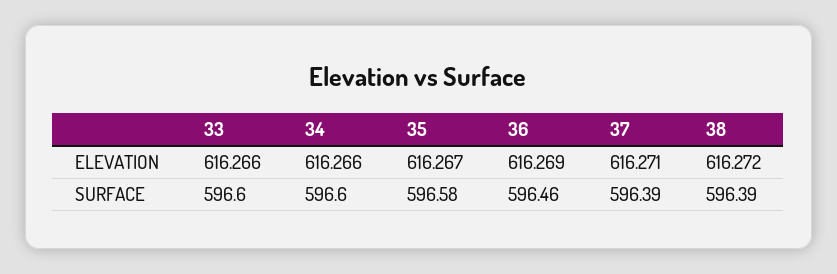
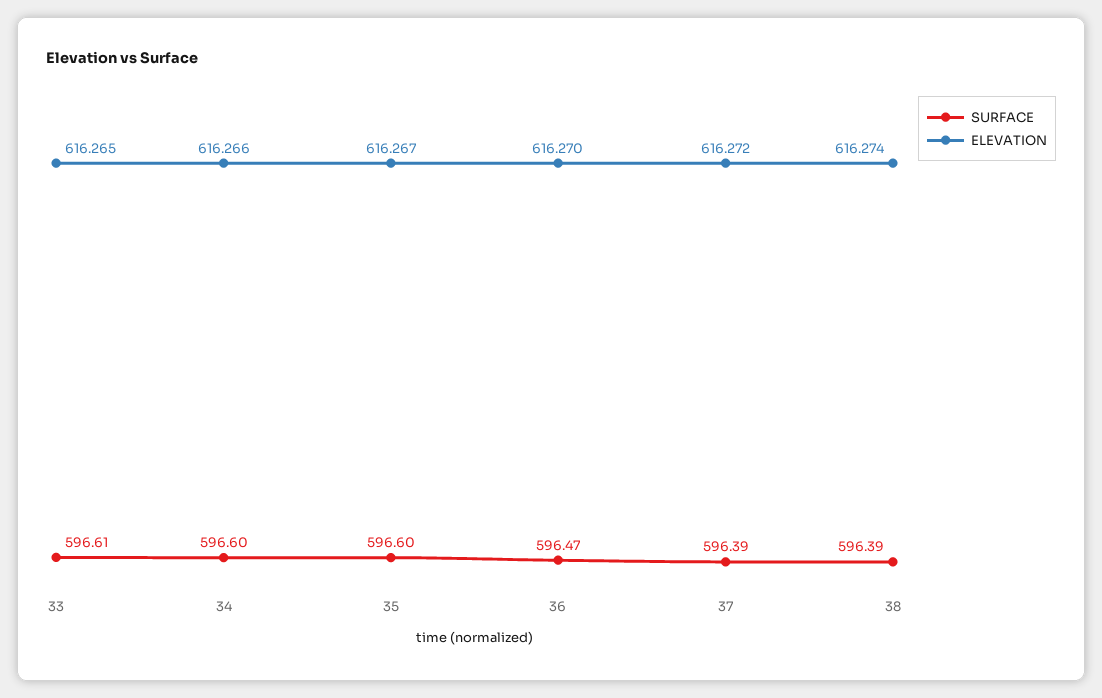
ELEVATION, 33: 616.266 -> 616.265
ELEVATION, 36: 616.269 -> 616.27
ELEVATION, 37: 616.271 -> 616.272
ELEVATION, 38: 616.272 -> 616.274
SURFACE, 33: 596.6 -> 596.61
SURFACE, 35: 596.58 -> 596.6
SURFACE, 36: 596.46 -> 596.47

